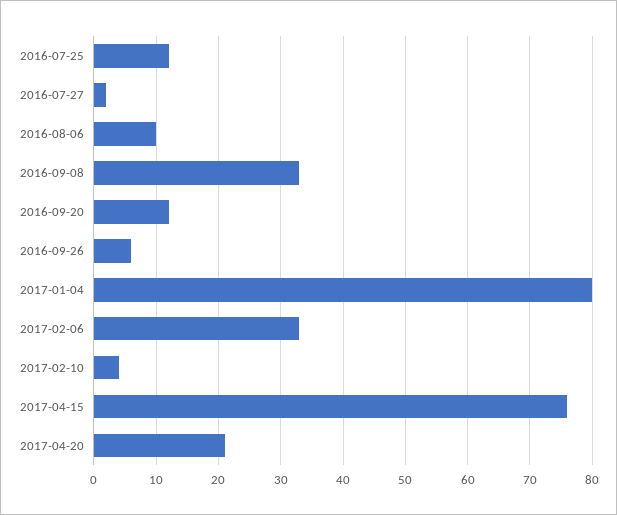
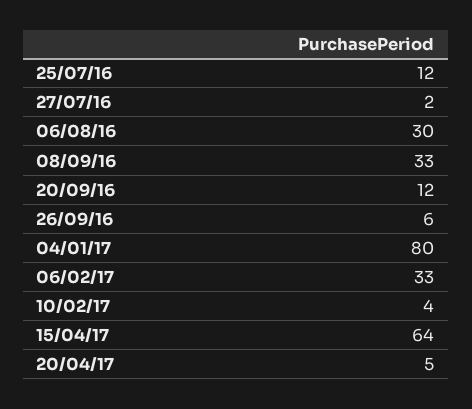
2016-08-06: 10 -> 30
2017-04-15: 76 -> 64
2017-04-20: 21 -> 5

